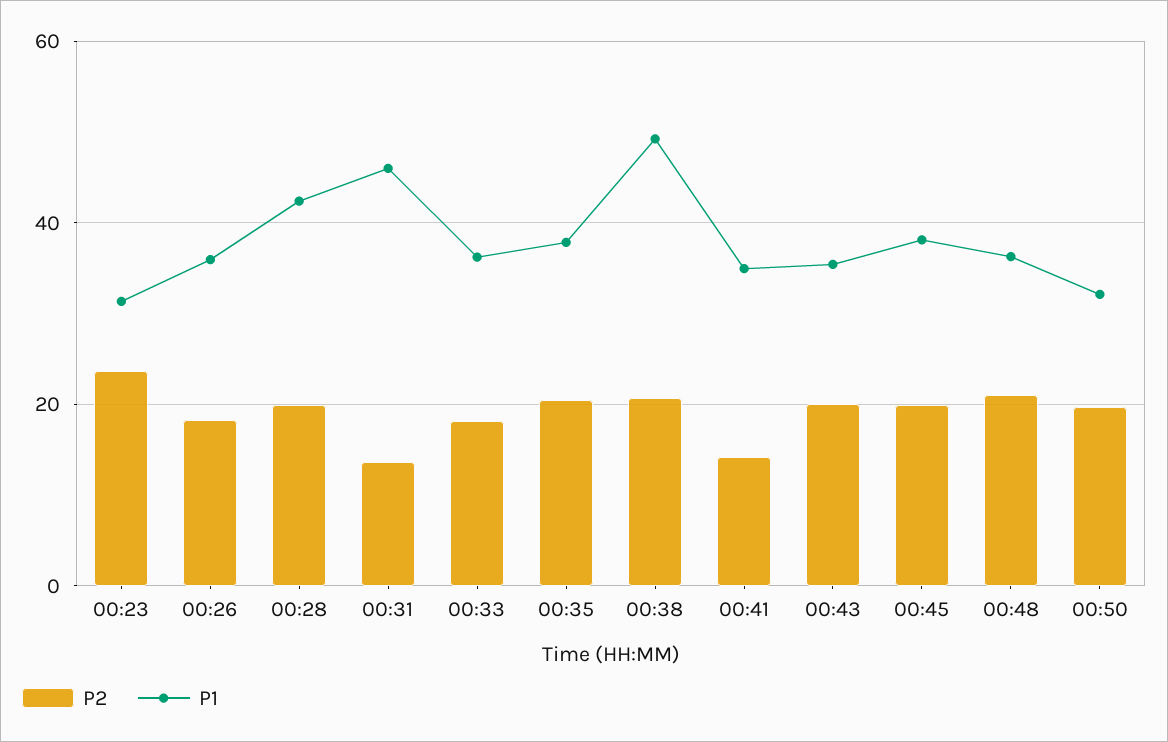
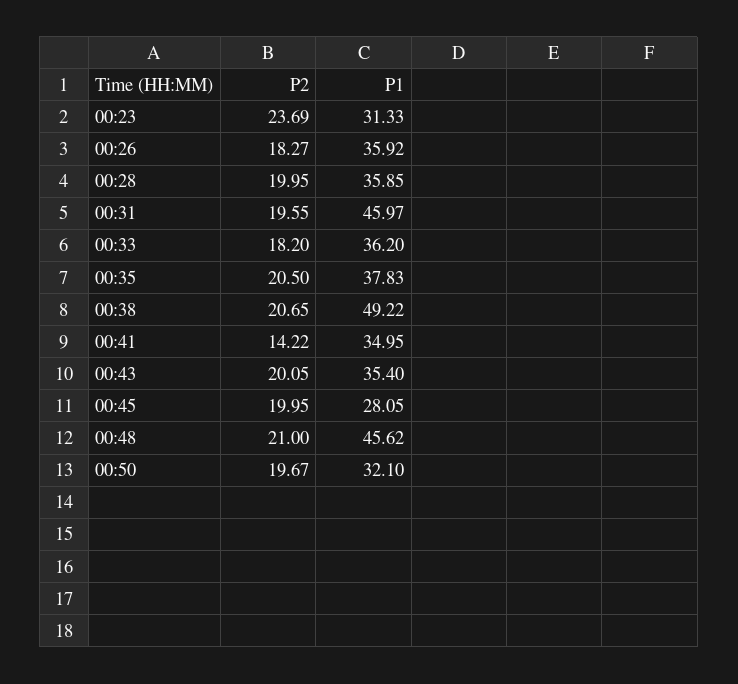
P1, 00:28: 42 -> 35.85
P2, 00:31: 14 -> 19.55
P1, 00:45: 38 -> 28.05
P1, 00:48: 36 -> 45.62

